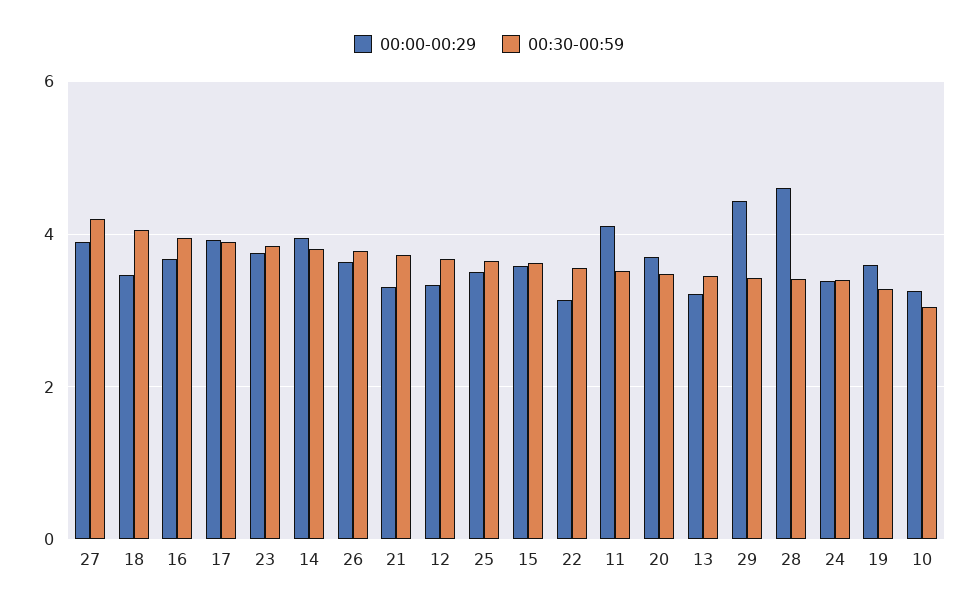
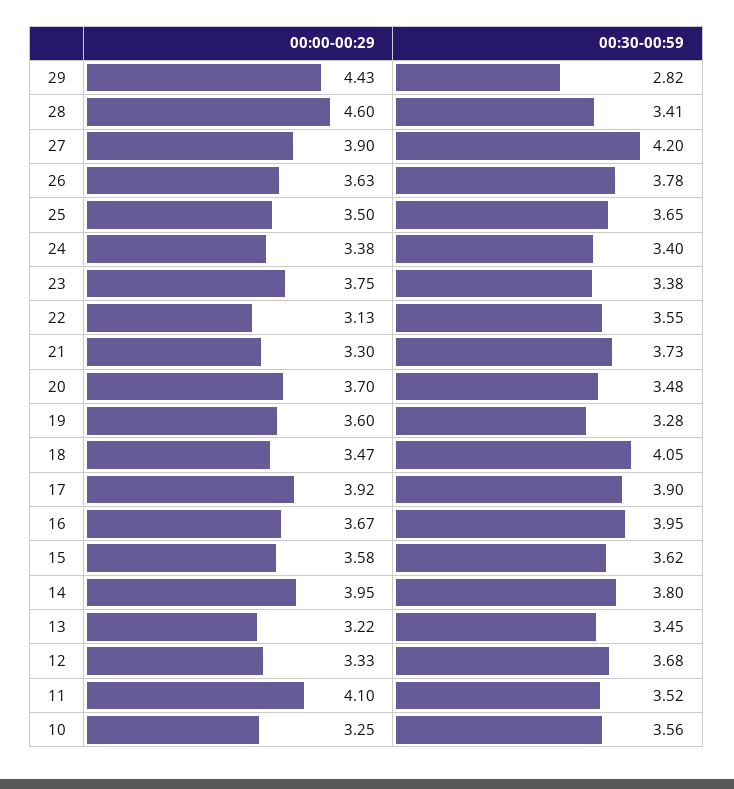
00:30-00:59, 23: 3.8 -> 3.38
00:30-00:59, 29: 3.4 -> 2.82
00:30-00:59, 10: 3 -> 3.56

